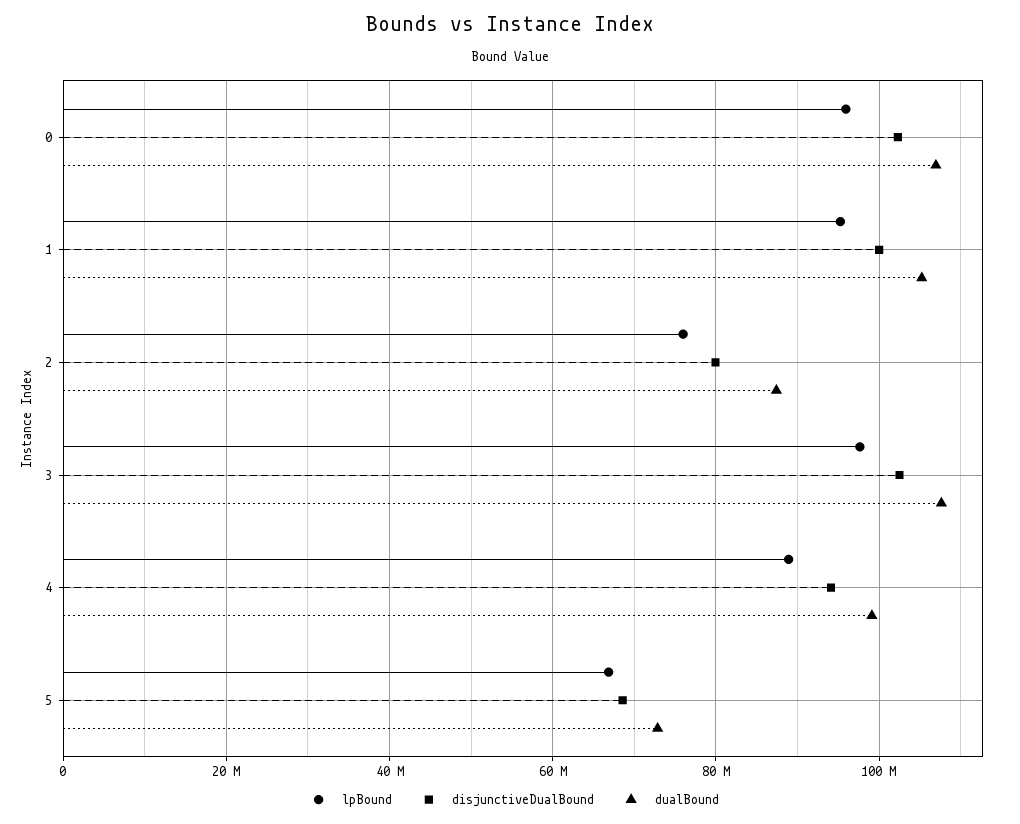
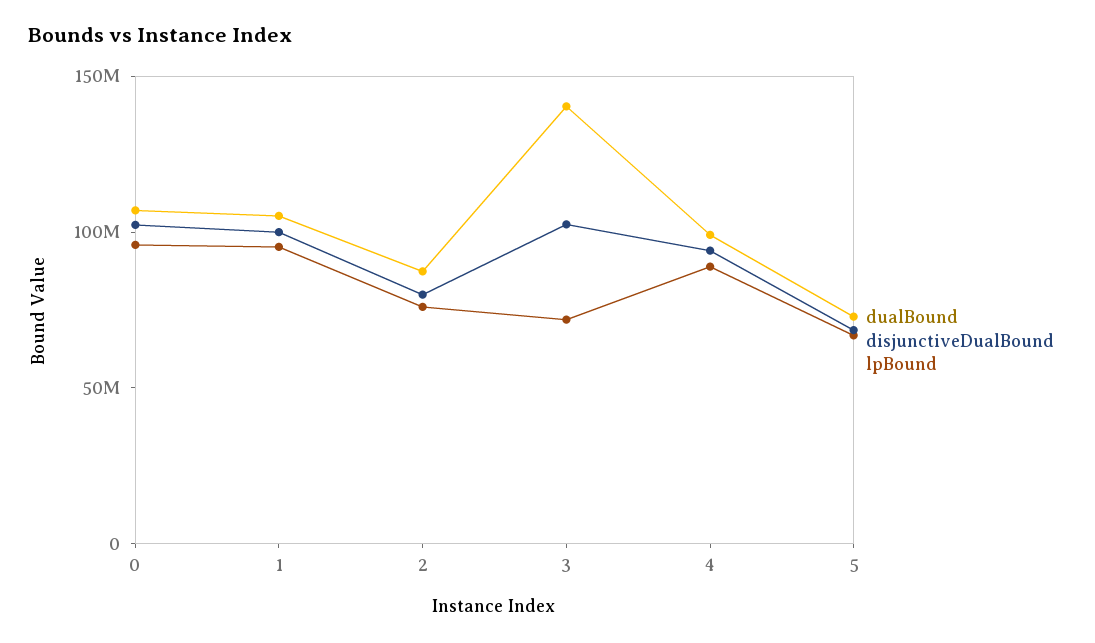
lpBound, 3: 98000000 -> 70000000
dualBound, 3: 108000000 -> 140000000

